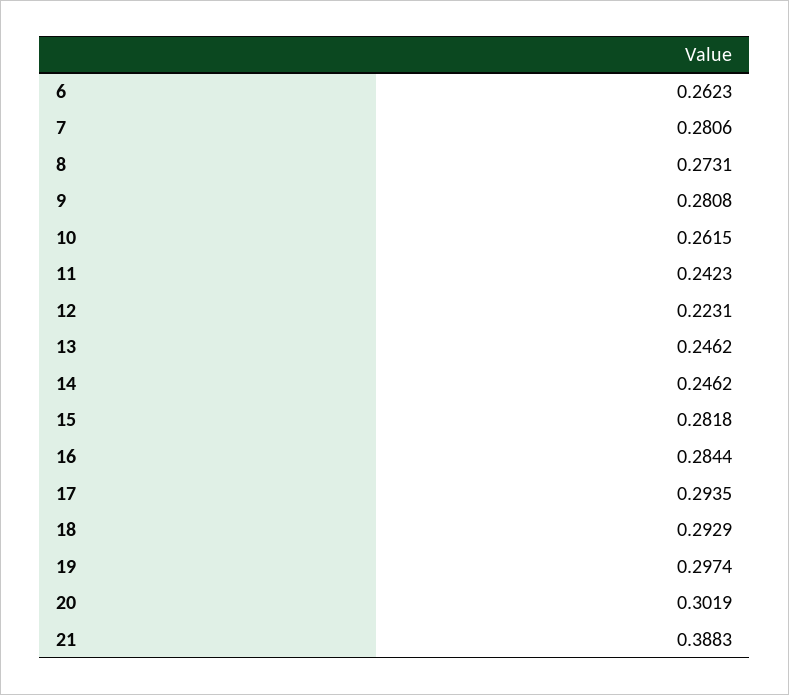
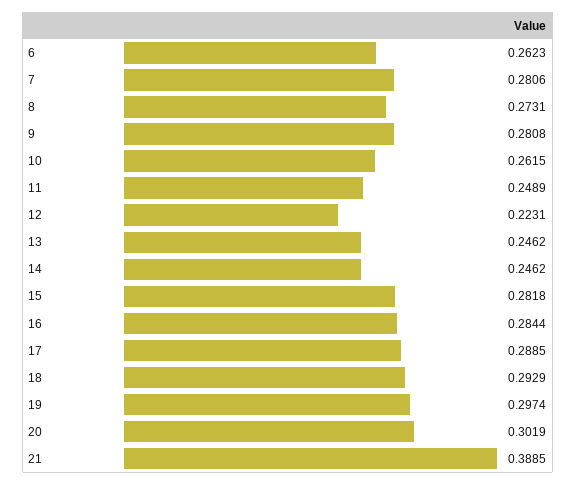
11: 0.2423 -> 0.2489
17: 0.2935 -> 0.2885
21: 0.3883 -> 0.3885

